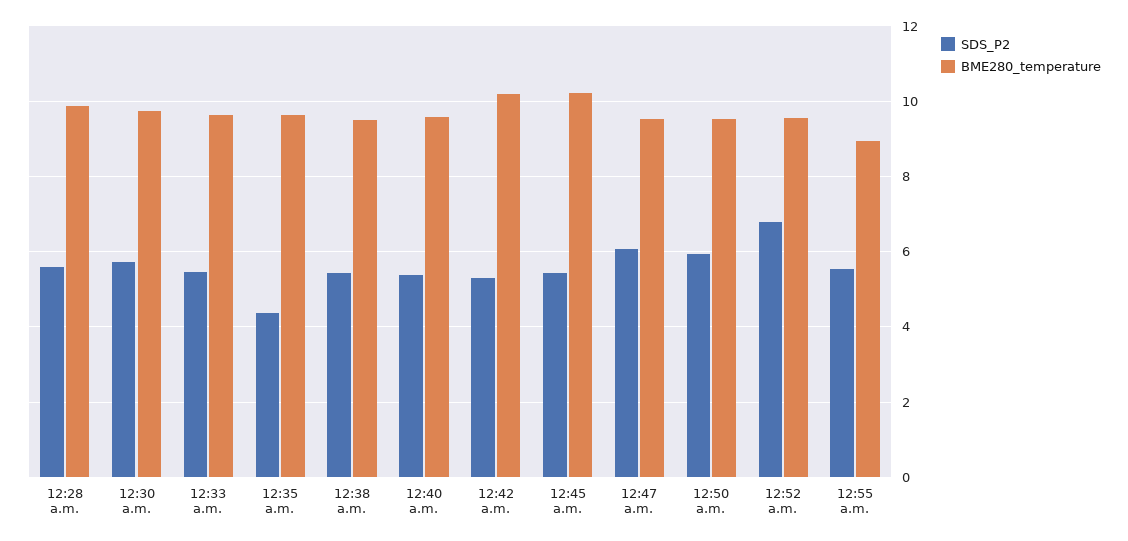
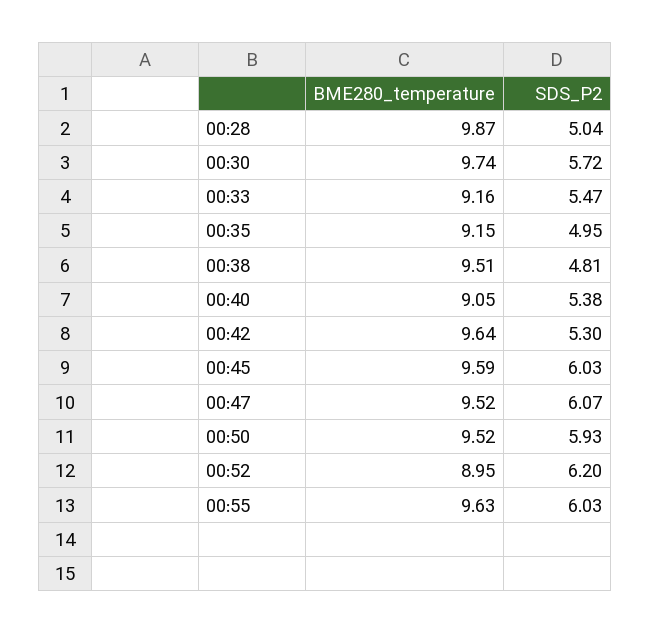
SDS_P2, 12:28 a.m.: 5.6 -> 5.04
BME280_temperature, 12:33 a.m.: 9.6 -> 9.16
SDS_P2, 12:35 a.m.: 4.4 -> 4.95
BME280_temperature, 12:35 a.m.: 9.6 -> 9.15
SDS_P2, 12:38 a.m.: 5.4 -> 4.81
BME280_temperature, 12:40 a.m.: 9.6 -> 9.05
BME280_temperature, 12:42 a.m.: 10.2 -> 9.64
SDS_P2, 12:45 a.m.: 5.4 -> 6.03
BME280_temperature, 12:45 a.m.: 10.2 -> 9.59
SDS_P2, 12:52 a.m.: 6.8 -> 6.2
BME280_temperature, 12:52 a.m.: 9.6 -> 8.95
SDS_P2, 12:55 a.m.: 5.6 -> 6.03
BME280_temperature, 12:55 a.m.: 9 -> 9.63

